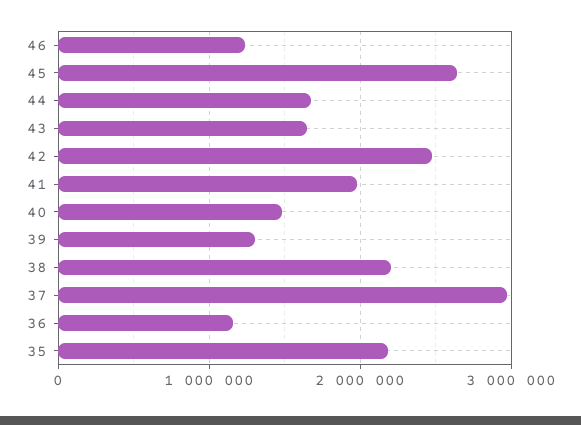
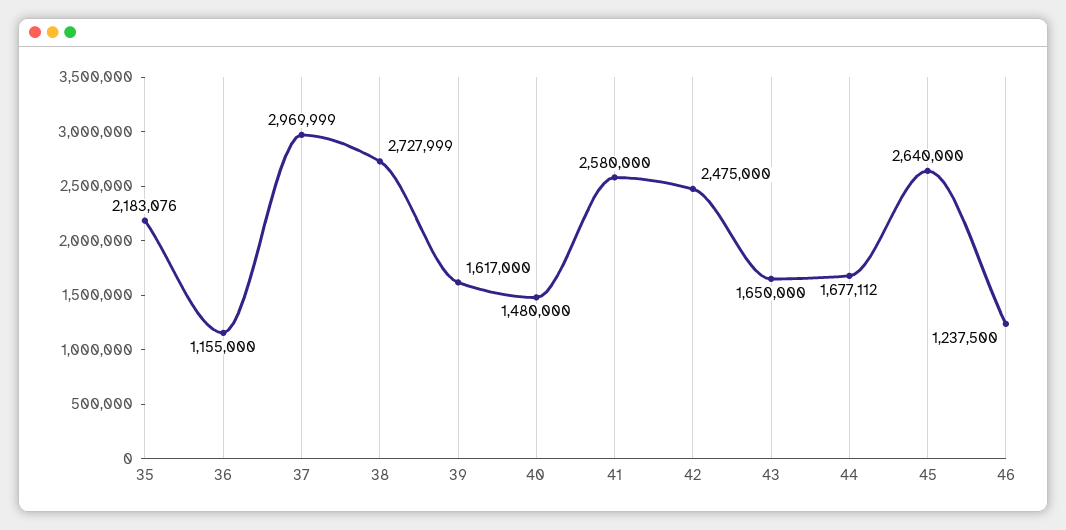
41: 2000000 -> 2580000
39: 1300000 -> 1617000
38: 2200000 -> 2727999

